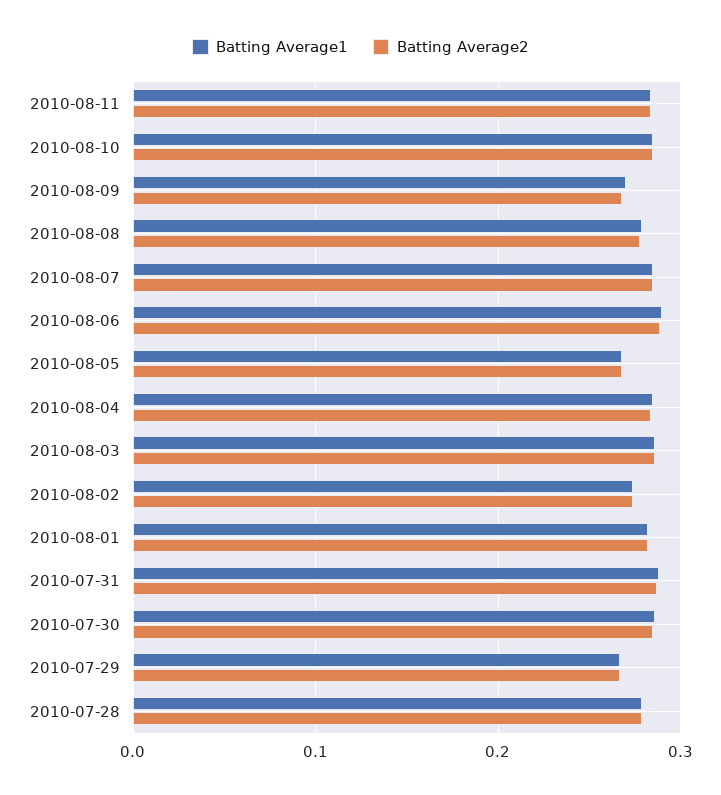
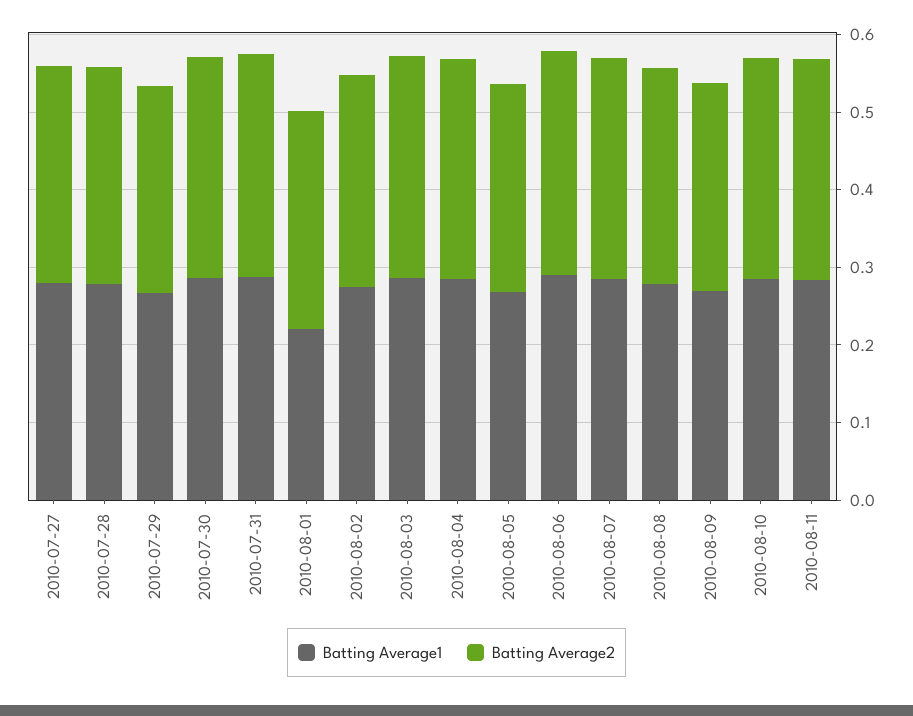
Batting Average1, 2010-08-01: 0.28 -> 0.22
Batting Average1, 2010-07-27: none -> 0.28
Batting Average2, 2010-07-27: none -> 0.28

